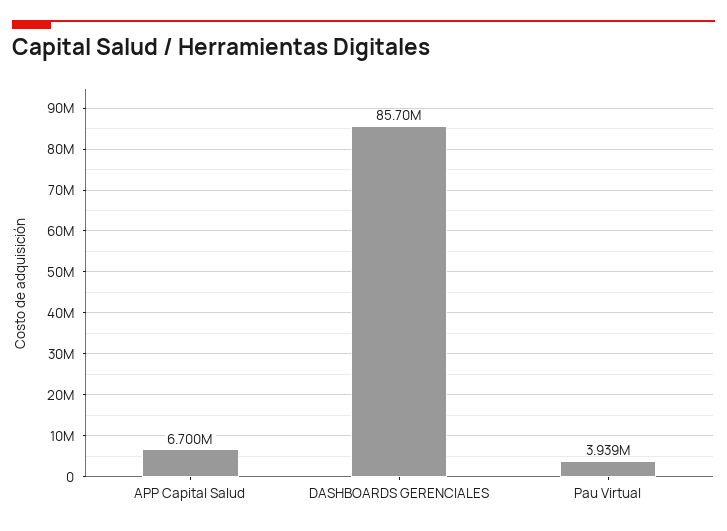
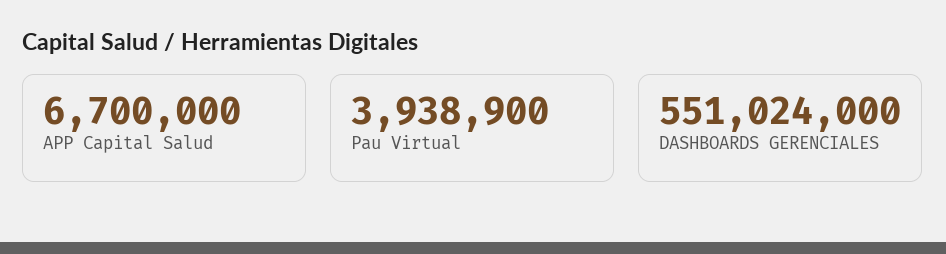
DASHBOARDS GERENCIALES: 85700000 -> 551024000

